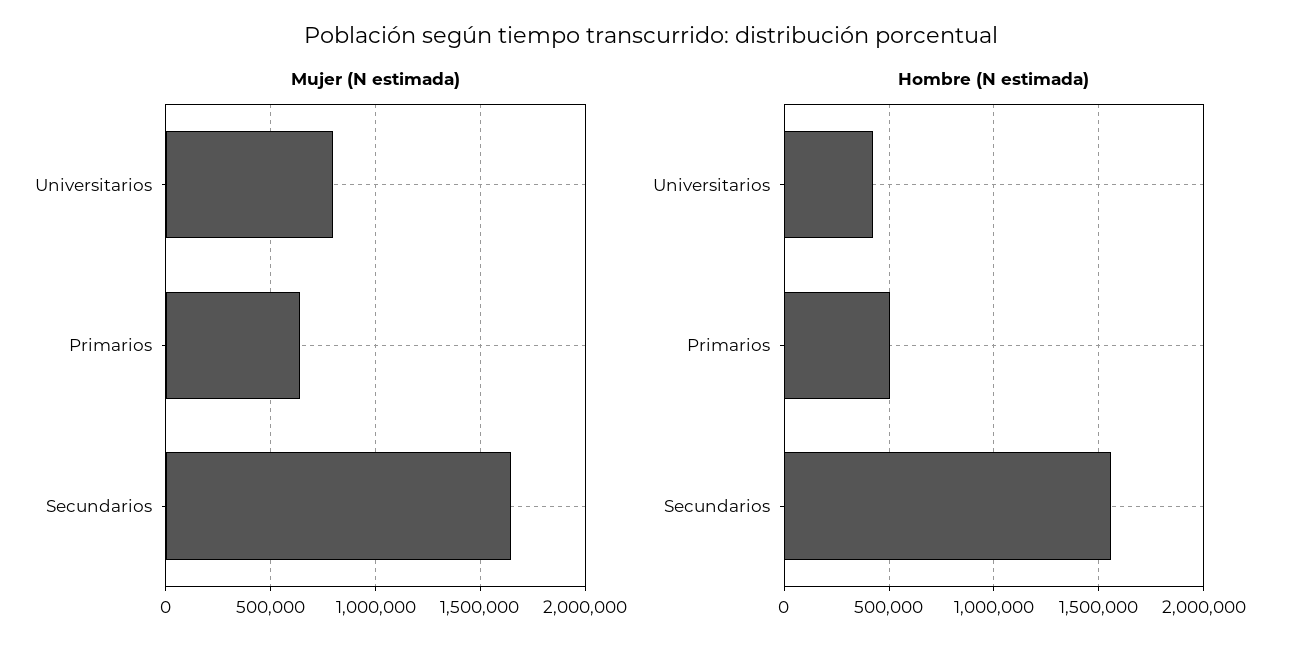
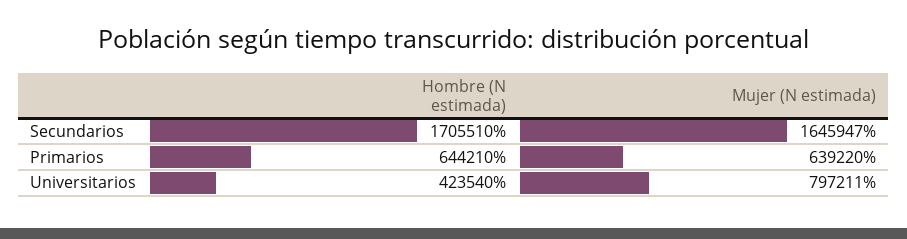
Hombre (N estimada), Primarios: 500000 -> 644210
Hombre (N estimada), Secundarios: 1550000 -> 1705510

